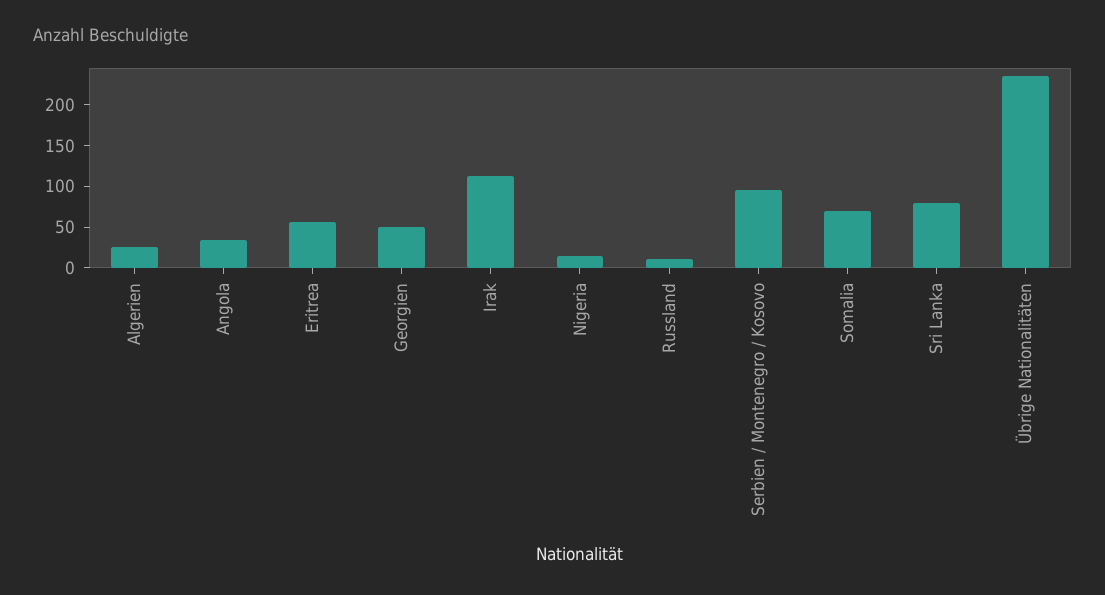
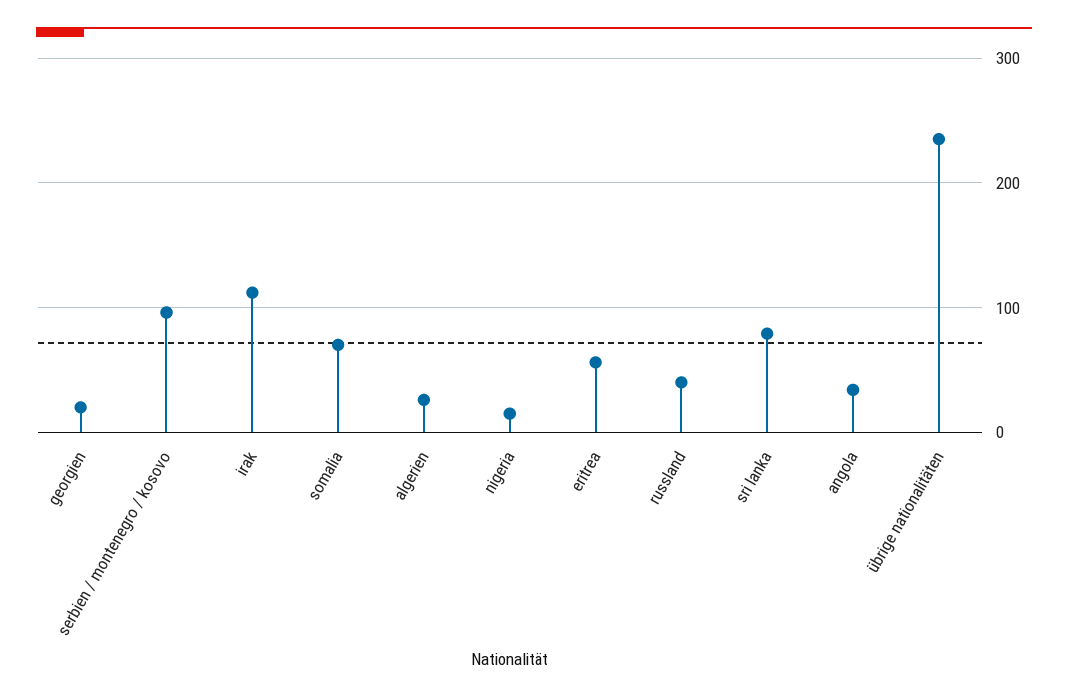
Georgien: 50 -> 20
Russland: 10 -> 40

